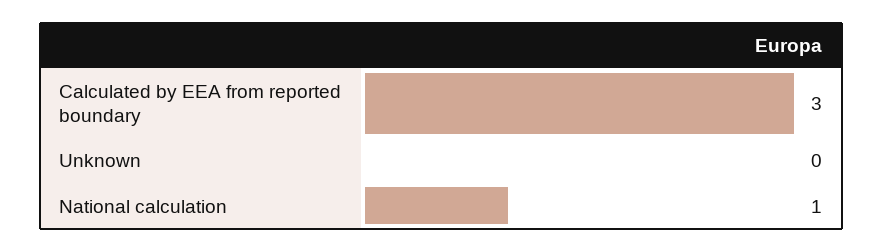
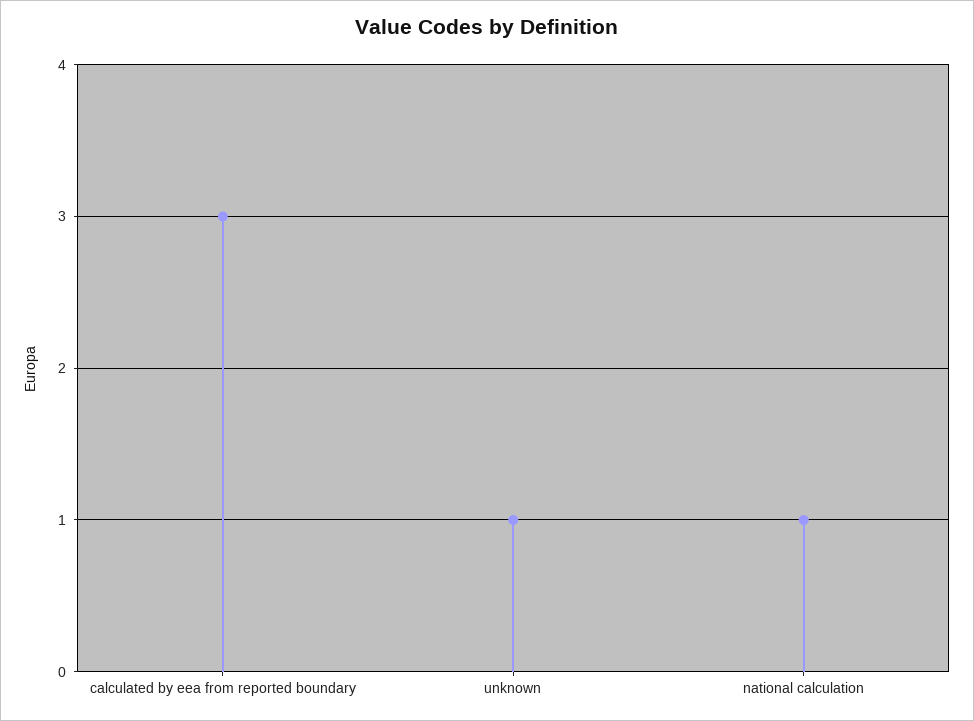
Unknown: 0 -> 1

